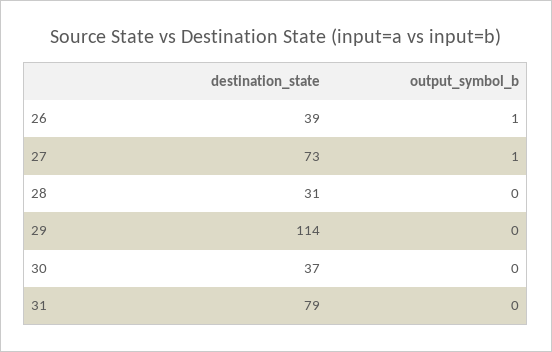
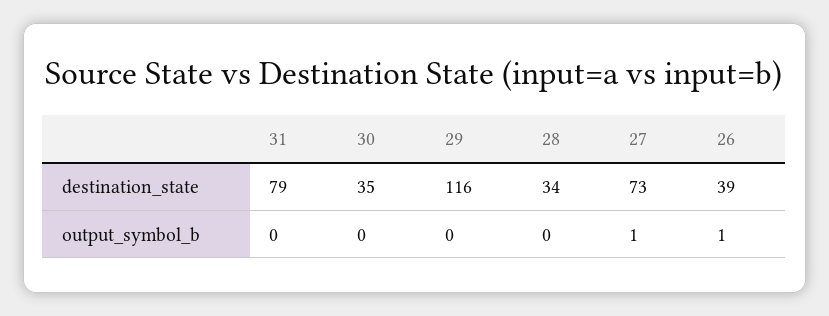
destination_state, 28: 31 -> 34
destination_state, 29: 114 -> 116
destination_state, 30: 37 -> 35

